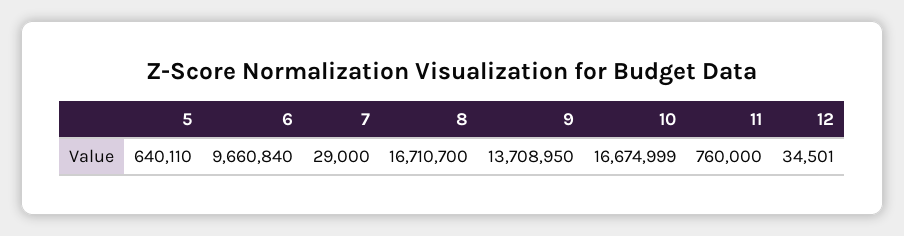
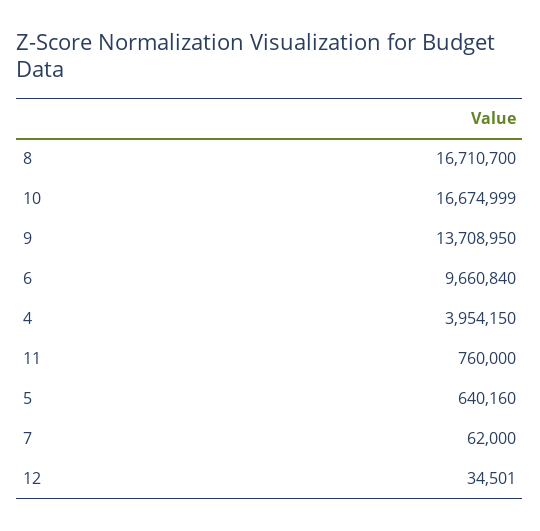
5: 640110 -> 640160
7: 29000 -> 62000
4: none -> 3954150

